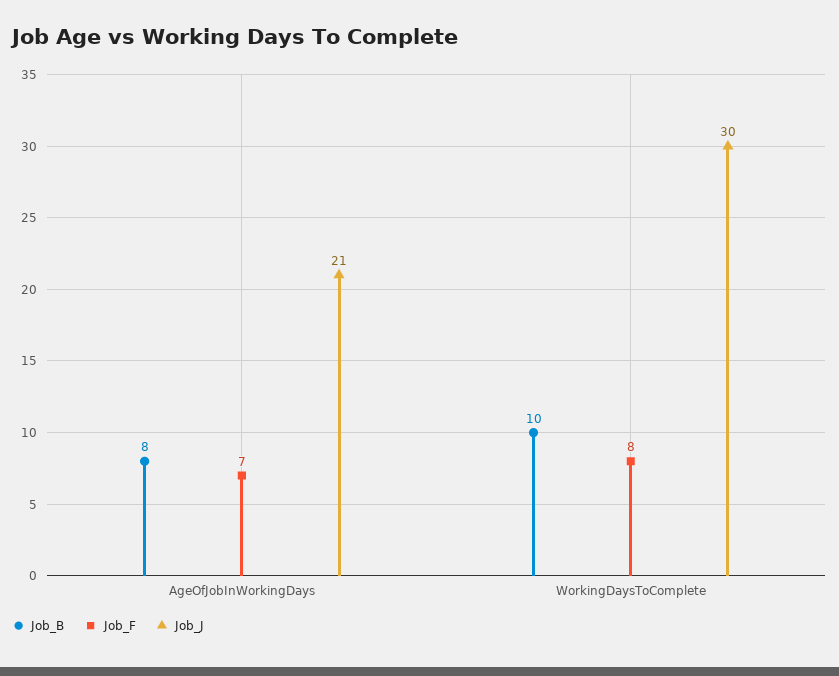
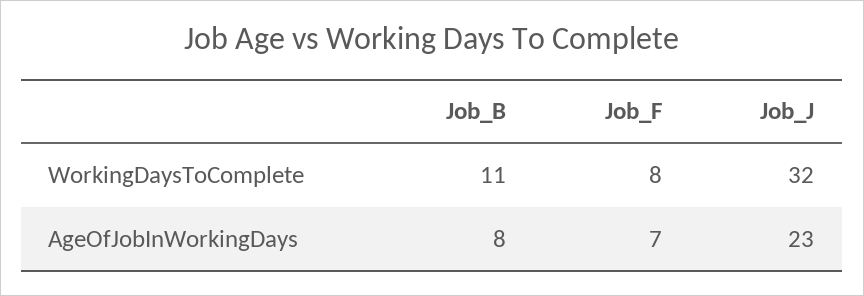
Job_J, AgeOfJobInWorkingDays: 21 -> 23
Job_B, WorkingDaysToComplete: 10 -> 11
Job_J, WorkingDaysToComplete: 30 -> 32

